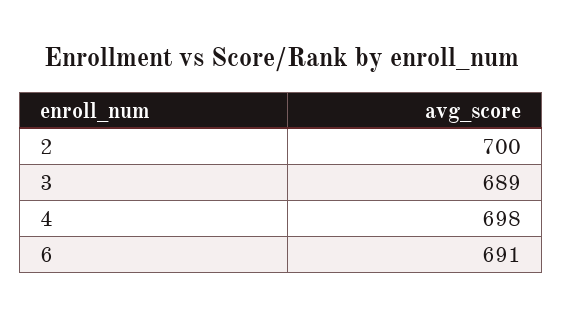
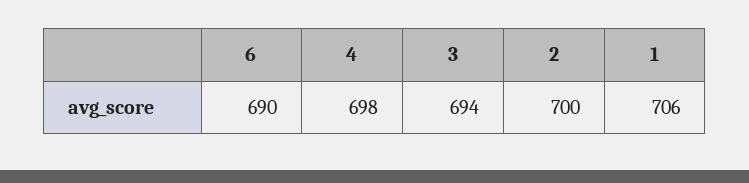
3: 689 -> 694
6: 691 -> 690
1: none -> 706

